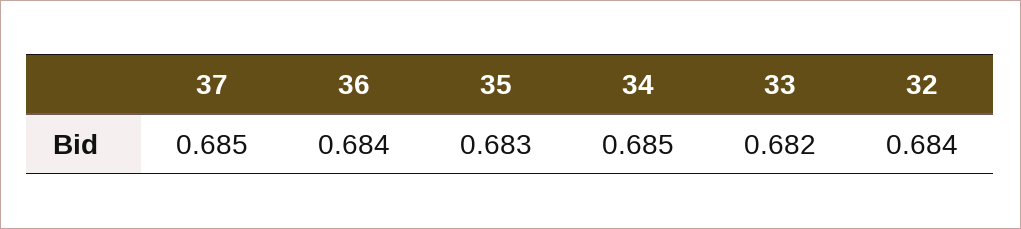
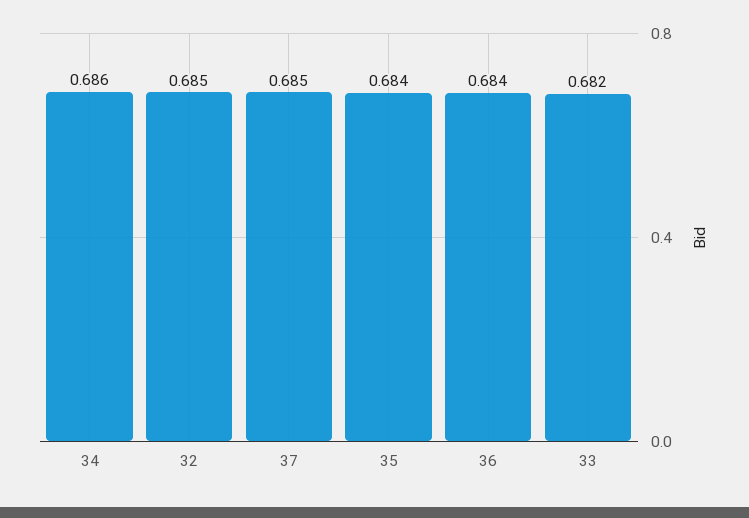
35: 0.683 -> 0.684
34: 0.685 -> 0.686
32: 0.684 -> 0.685

